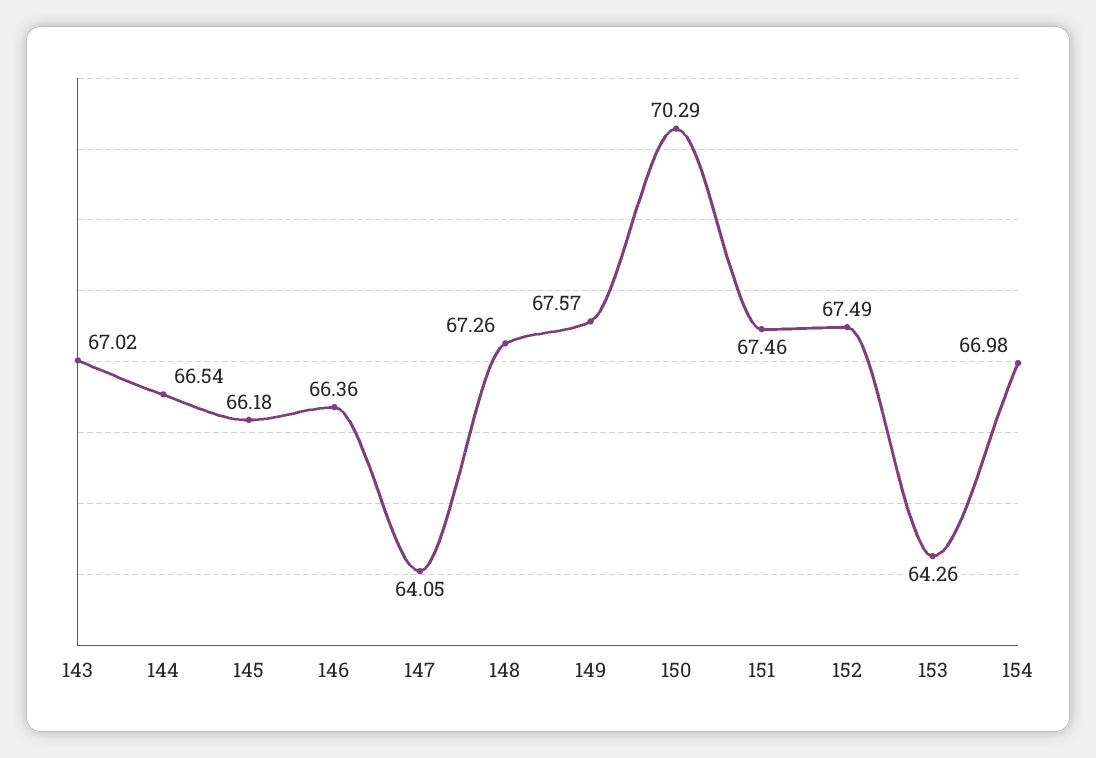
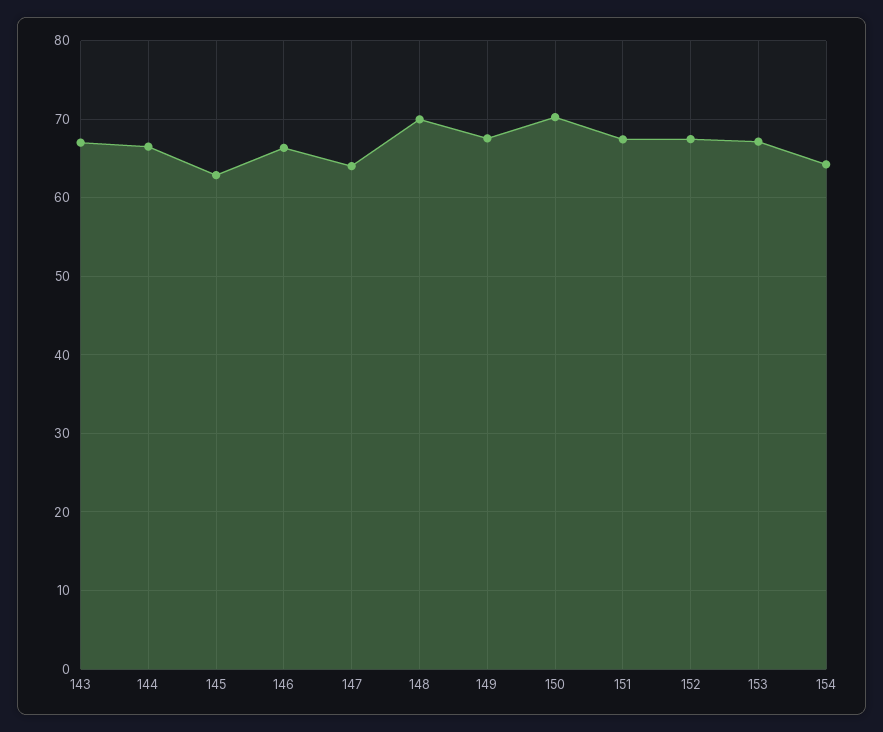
145: 66.18 -> 63
148: 67.26 -> 70
153: 64.26 -> 67
154: 66.98 -> 64

